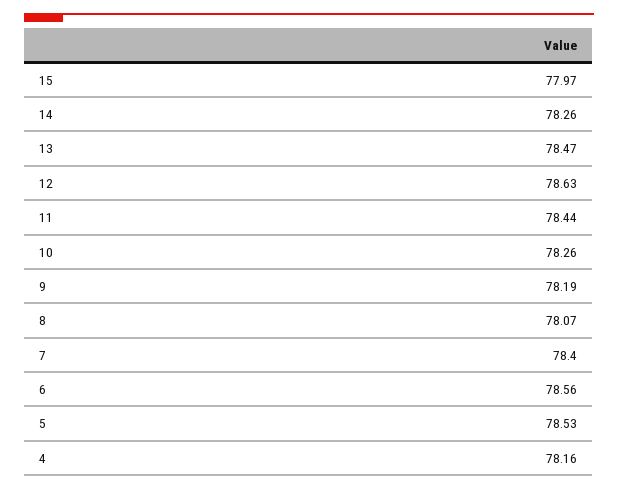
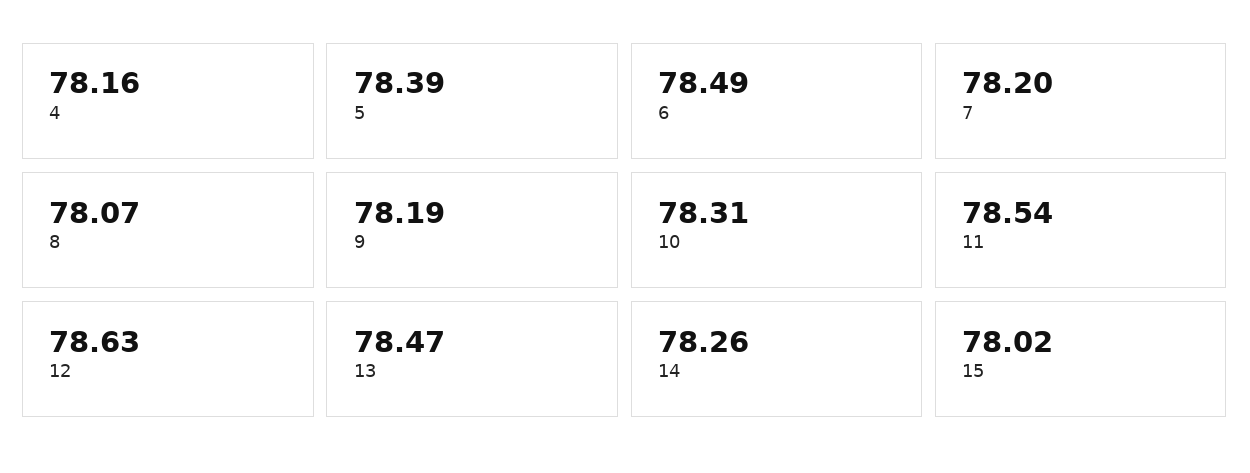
15: 77.97 -> 78.02
11: 78.44 -> 78.54
10: 78.26 -> 78.31
7: 78.4 -> 78.2
6: 78.56 -> 78.49
5: 78.53 -> 78.39

